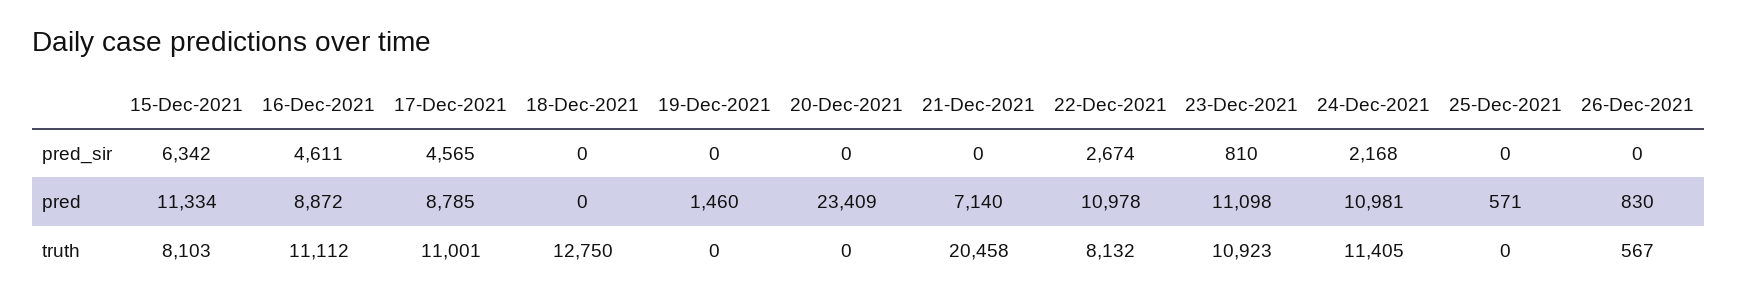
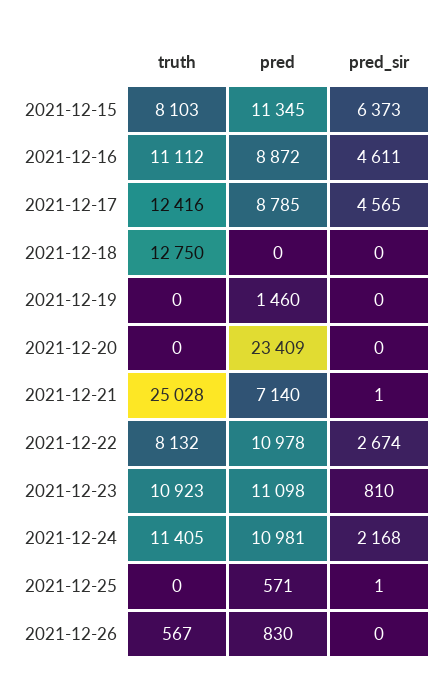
15-Dec-2021, pred_sir: 6342 -> 6373
21-Dec-2021, pred_sir: 0 -> 1
25-Dec-2021, pred_sir: 0 -> 1
15-Dec-2021, pred: 11334 -> 11345
17-Dec-2021, truth: 11001 -> 12416
21-Dec-2021, truth: 20458 -> 25028

